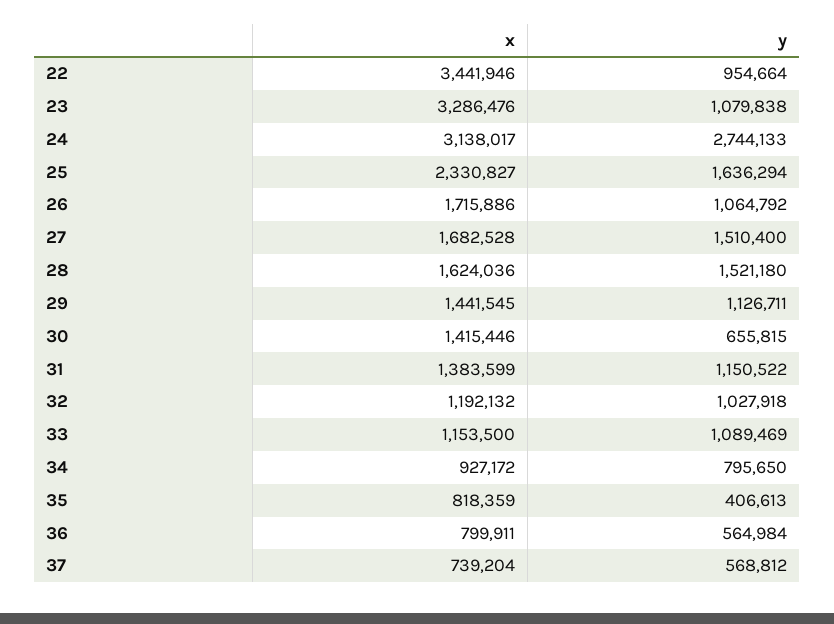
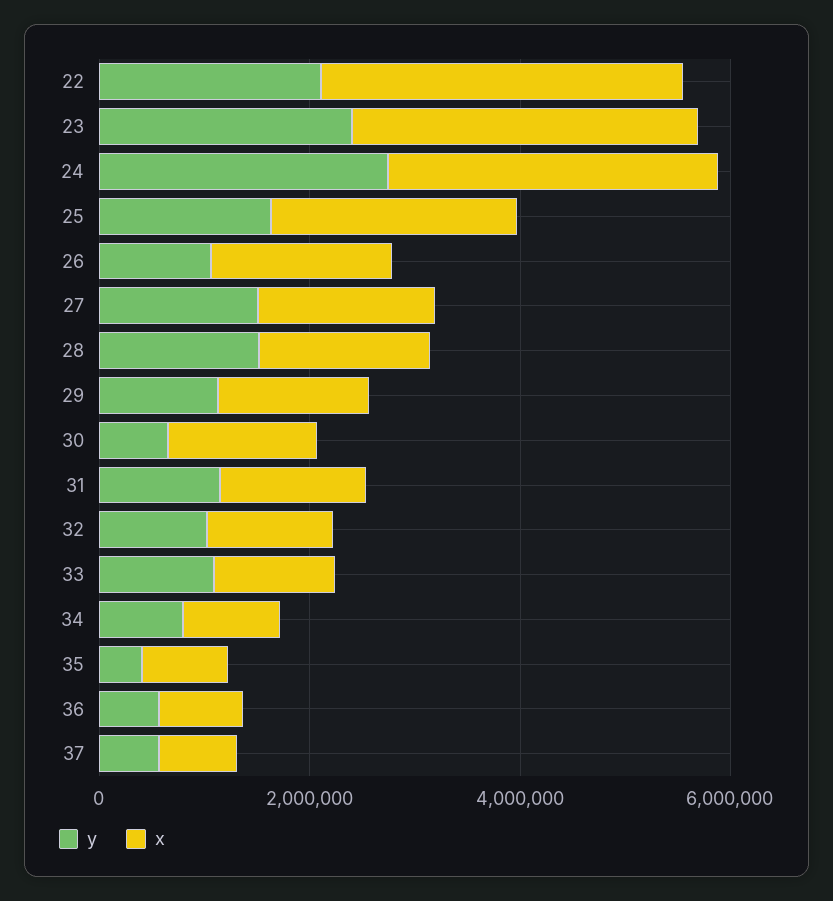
y, 22: 954664 -> 2000000
y, 23: 1079838 -> 2500000

